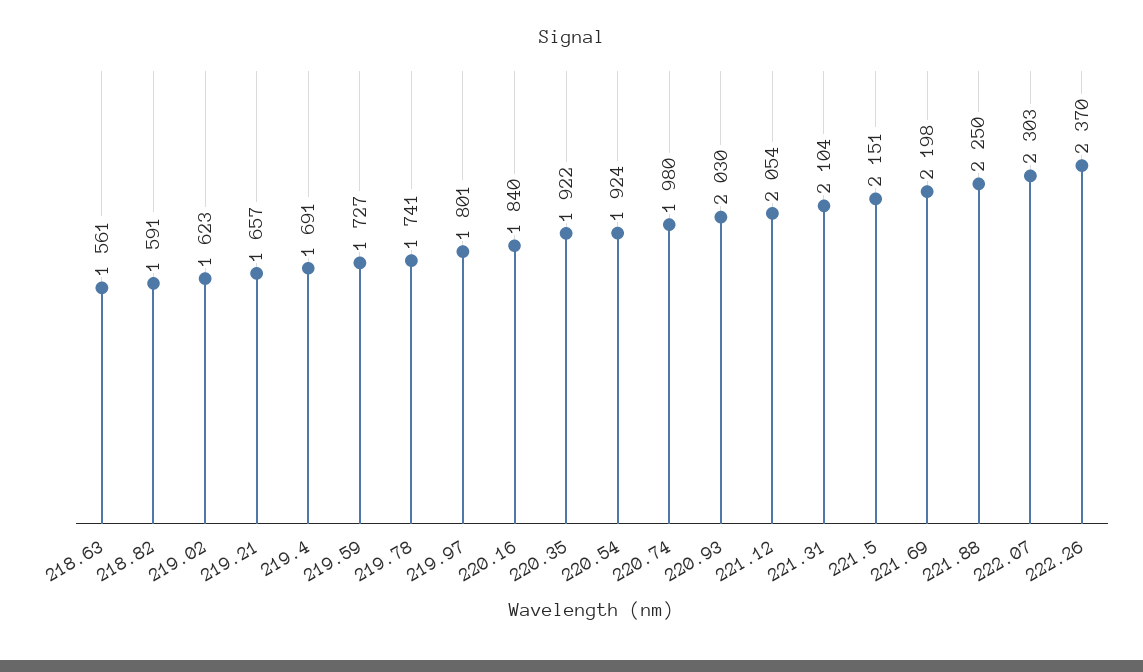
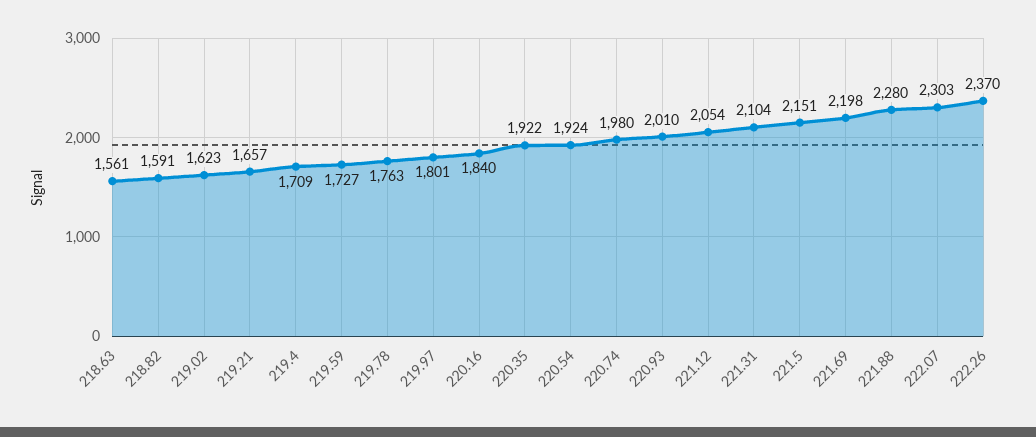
219.4: 1691 -> 1709
219.78: 1741 -> 1763
220.93: 2030 -> 2010
221.88: 2250 -> 2280

